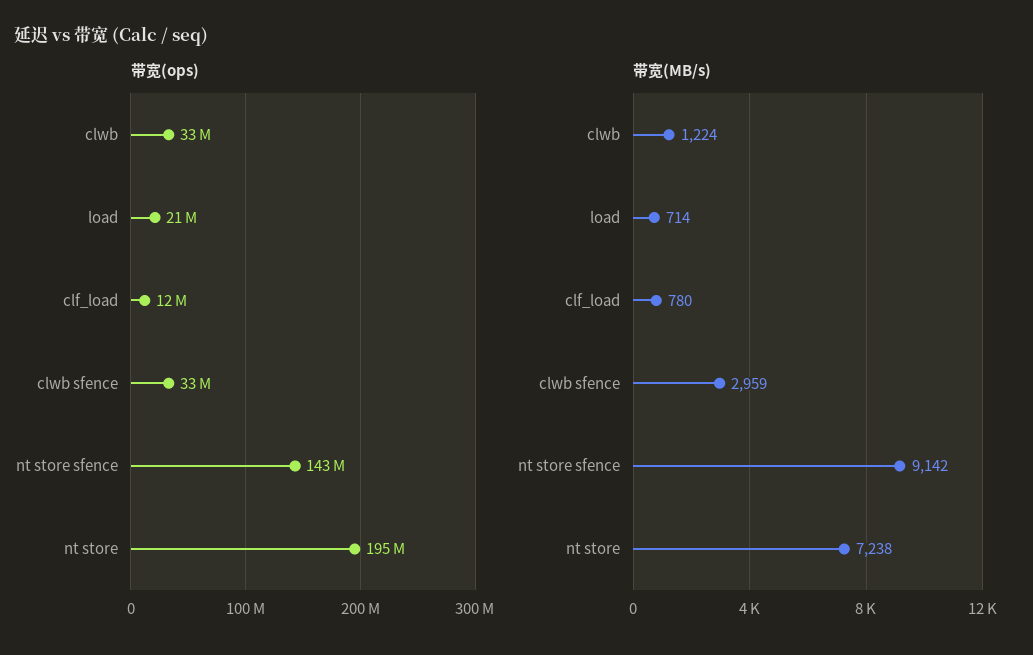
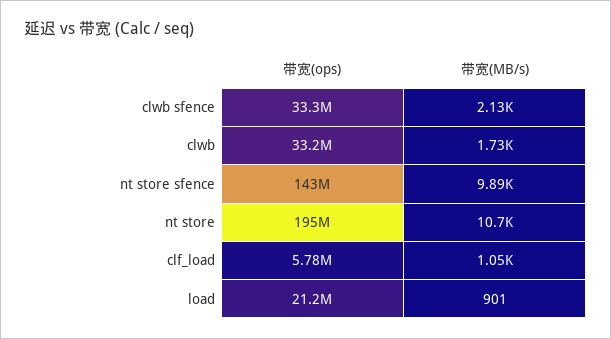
带宽(ops), clf_load: 12000000 -> 5780000
带宽(MB/s), clwb: 1224 -> 1730
带宽(MB/s), load: 714 -> 901
带宽(MB/s), clf_load: 780 -> 1050
带宽(MB/s), clwb sfence: 2959 -> 2130
带宽(MB/s), nt store sfence: 9142 -> 9890
带宽(MB/s), nt store: 7238 -> 10700

